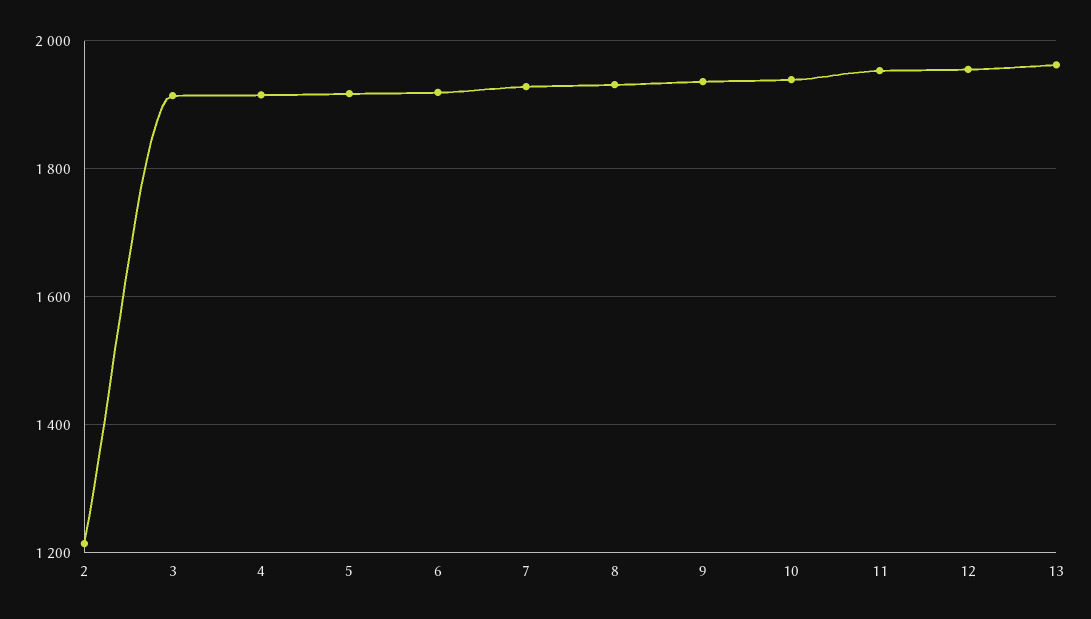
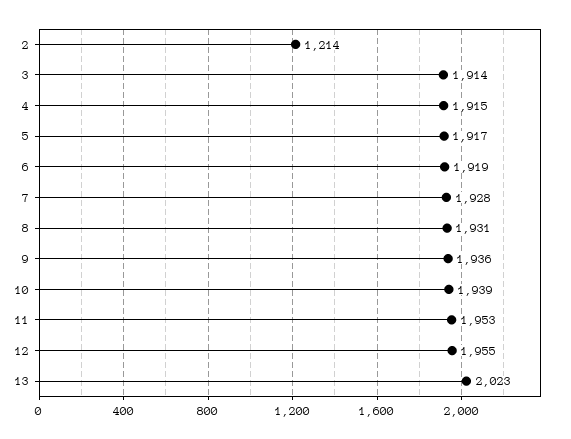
13: 1960 -> 2023

